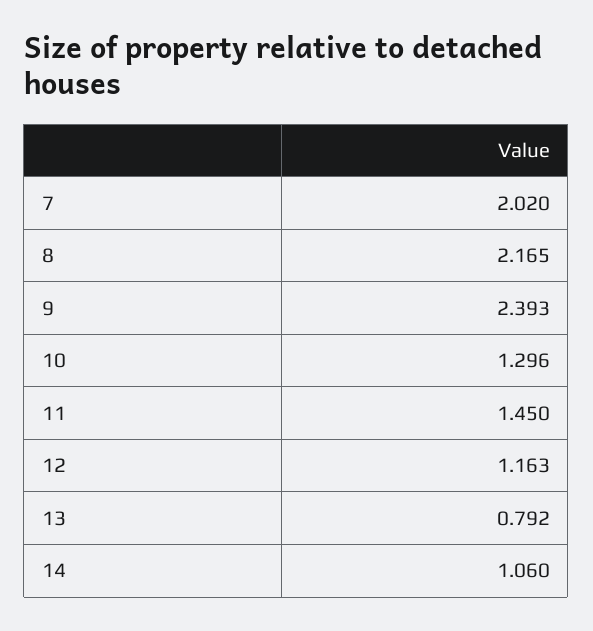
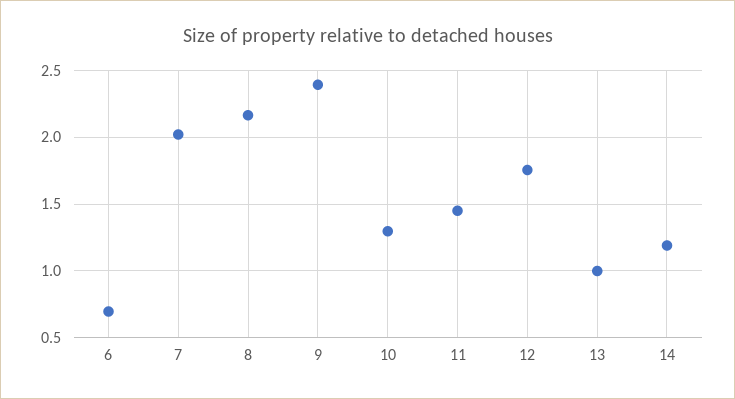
12: 1.163 -> 1.75
13: 0.792 -> 1
14: 1.06 -> 1.2
6: none -> 0.7

